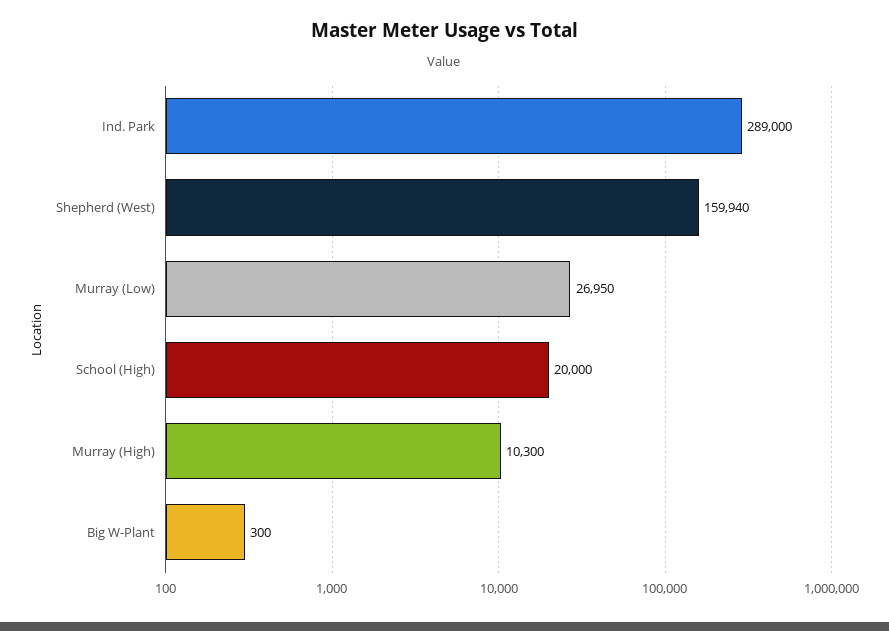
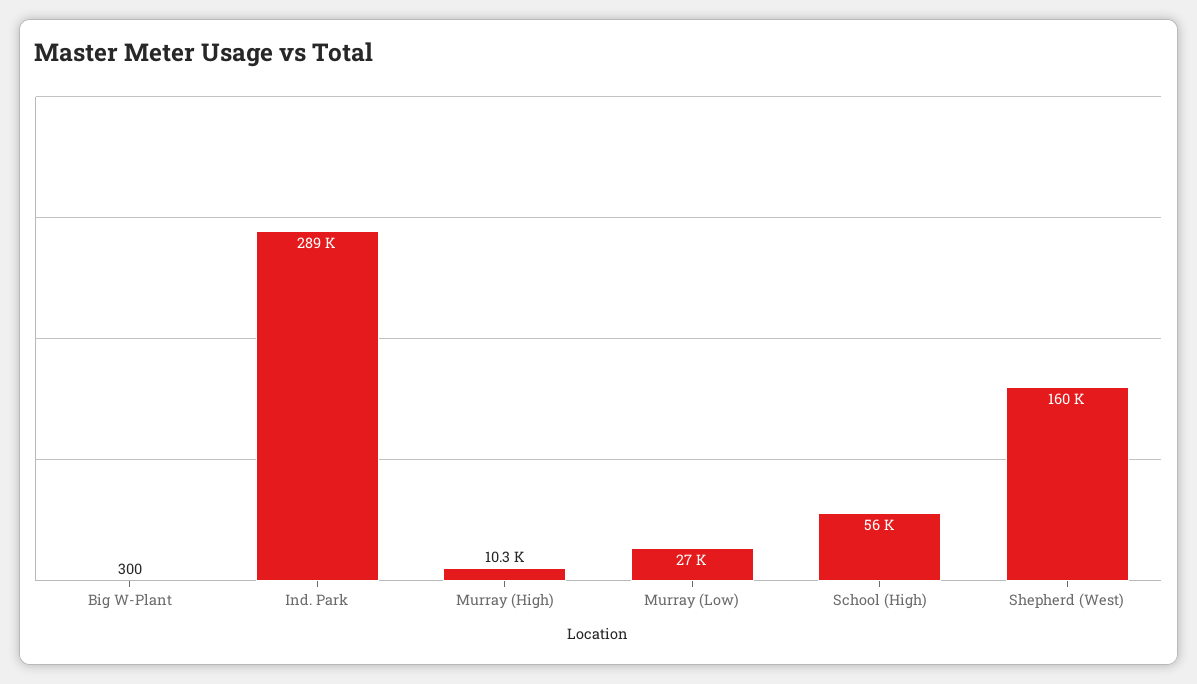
School (High): 20000 -> 56000

